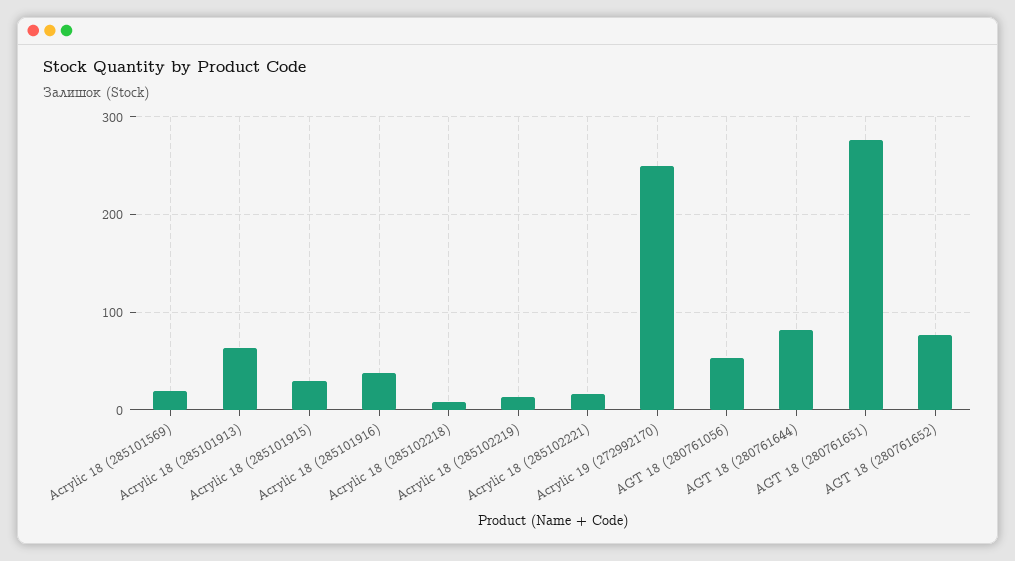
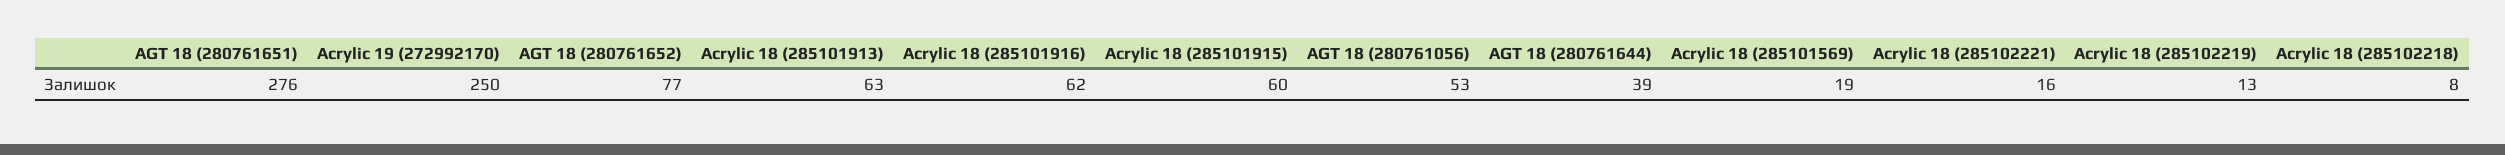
Acrylic 18 (285101915): 30 -> 60
Acrylic 18 (285101916): 40 -> 62
AGT 18 (280761644): 80 -> 39

